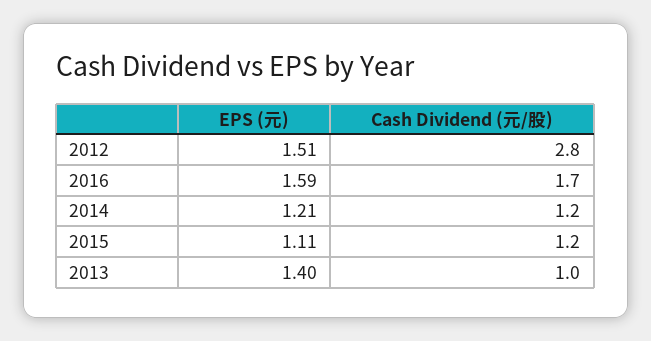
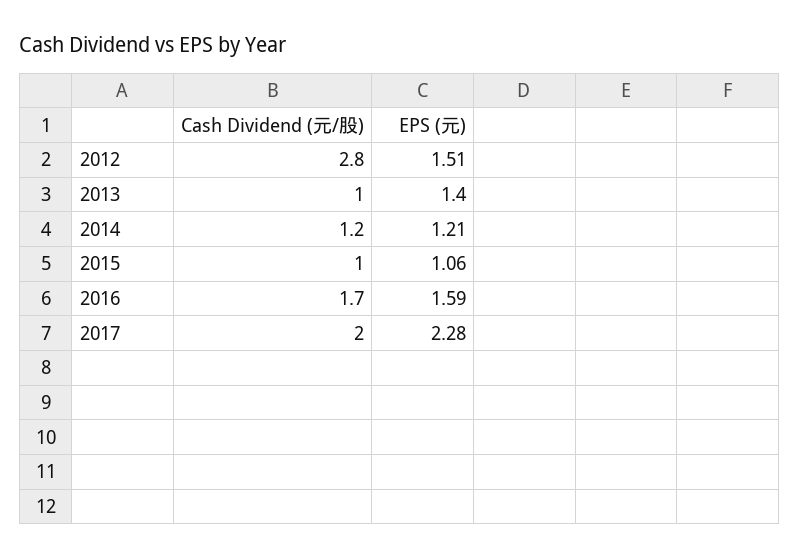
EPS (元), 2015: 1.11 -> 1.06
Cash Dividend (元/股), 2015: 1.2 -> 1
Cash Dividend (元/股), 2017: none -> 2
EPS (元), 2017: none -> 2.28

